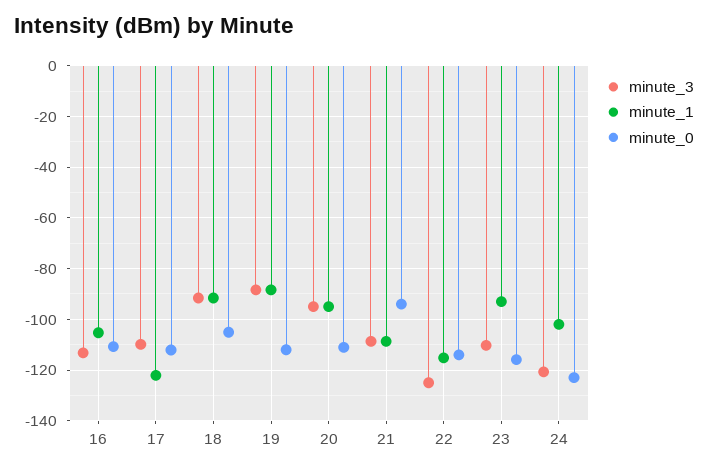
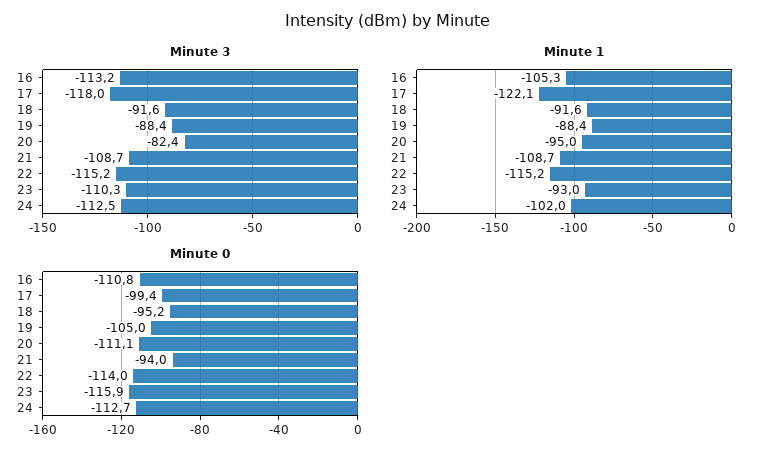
minute_3, 17: -110 -> -118
minute_0, 17: -112.5 -> -99.4
minute_0, 18: -105 -> -95.2
minute_0, 19: -112.5 -> -105
minute_3, 20: -95 -> -82.4
minute_3, 22: -125 -> -115.2
minute_3, 24: -120 -> -112.5
minute_0, 24: -122.5 -> -112.7

